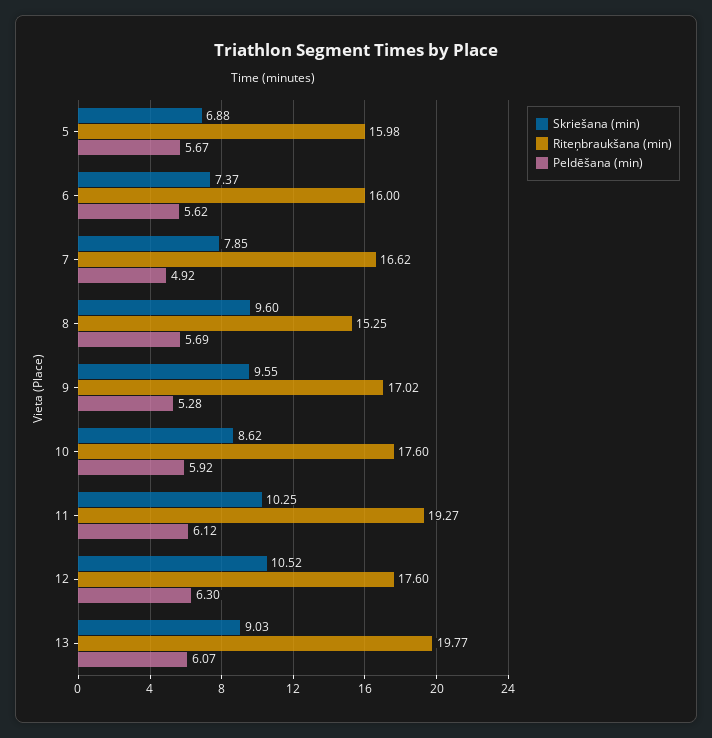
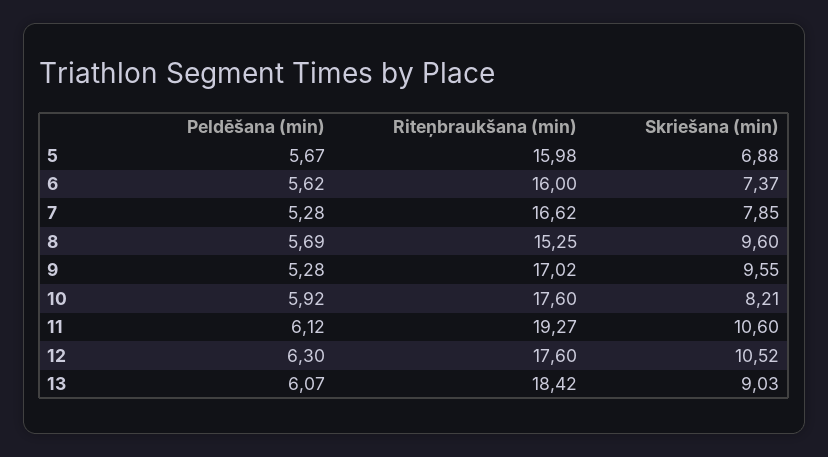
Peldēšana (min), 7: 4.92 -> 5.28
Skriešana (min), 10: 8.62 -> 8.21
Skriešana (min), 11: 10.25 -> 10.6
Riteņbraukšana (min), 13: 19.77 -> 18.42

